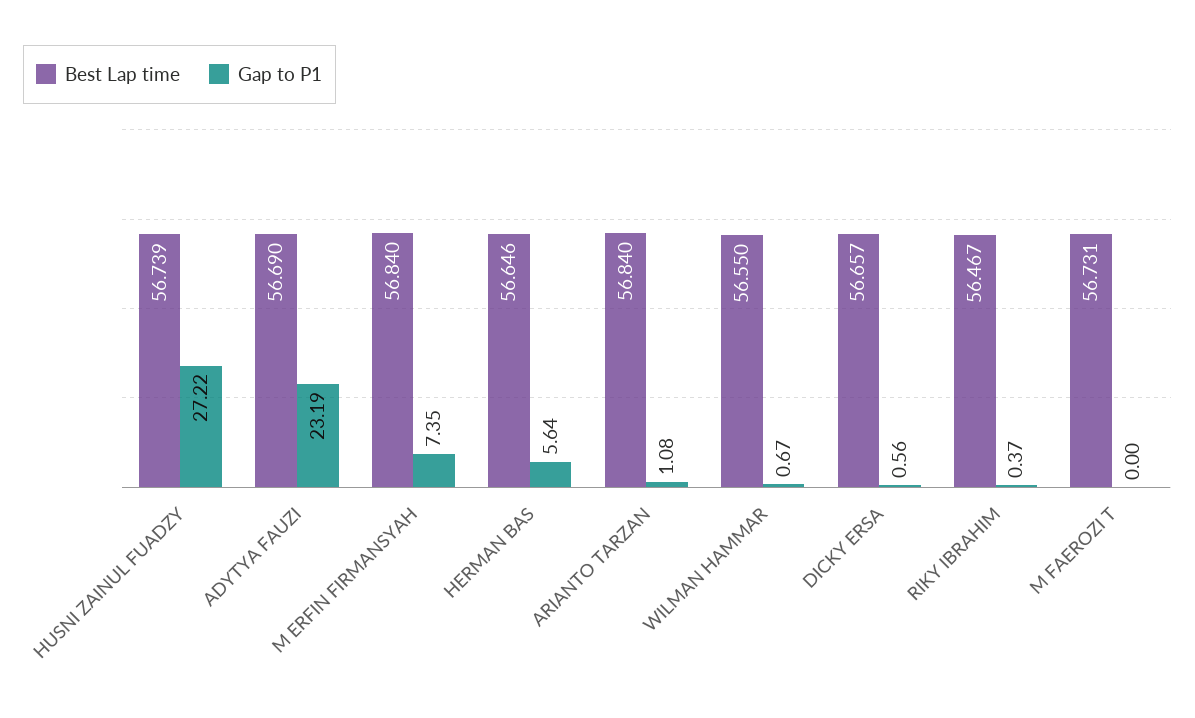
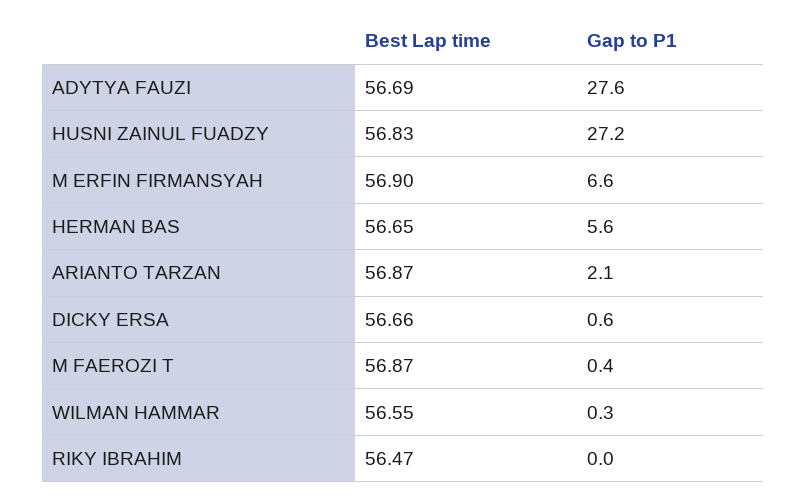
Best Lap time, HUSNI ZAINUL FUADZY: 56.739 -> 56.83
Gap to P1, ADYTYA FAUZI: 23.19 -> 27.6
Best Lap time, M ERFIN FIRMANSYAH: 56.84 -> 56.9
Gap to P1, M ERFIN FIRMANSYAH: 7.35 -> 6.6
Best Lap time, ARIANTO TARZAN: 56.84 -> 56.87
Gap to P1, ARIANTO TARZAN: 1.08 -> 2.1
Gap to P1, WILMAN HAMMAR: 0.67 -> 0.3
Gap to P1, RIKY IBRAHIM: 0.37 -> 0
Best Lap time, M FAEROZI T: 56.731 -> 56.87
Gap to P1, M FAEROZI T: 0 -> 0.4

